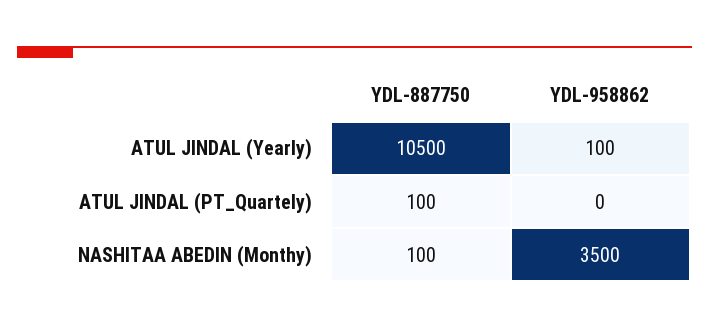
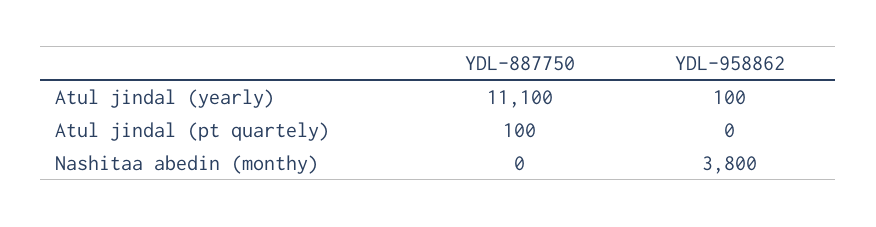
YDL-887750, ATUL JINDAL (Yearly): 10500 -> 11100
YDL-887750, NASHITAA ABEDIN (Monthy): 100 -> 0
YDL-958862, NASHITAA ABEDIN (Monthy): 3500 -> 3800

